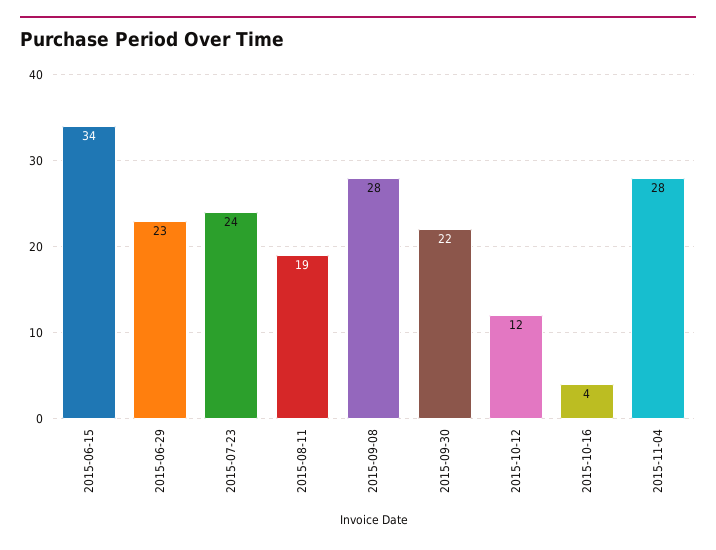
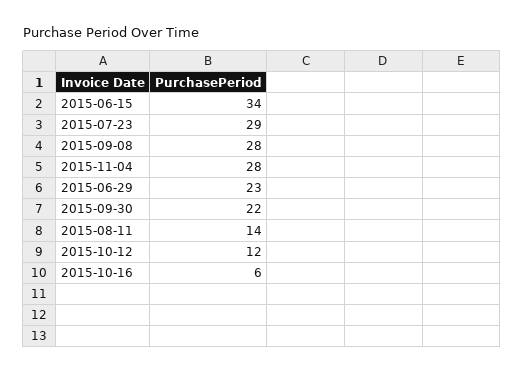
2015-07-23: 24 -> 29
2015-08-11: 19 -> 14
2015-10-16: 4 -> 6

